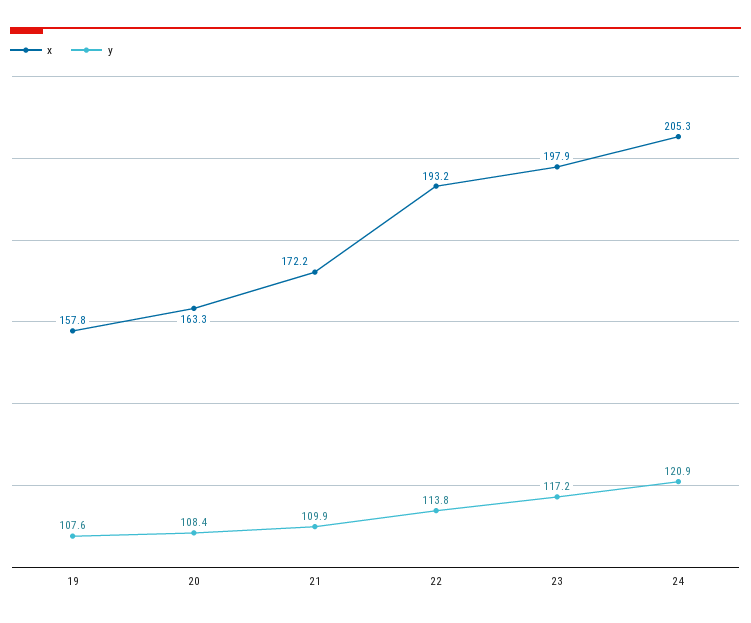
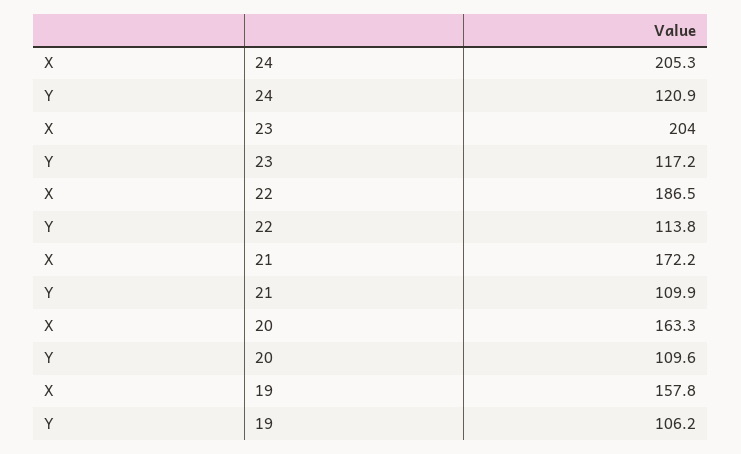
y, 19: 107.6 -> 106.2
y, 20: 108.4 -> 109.6
x, 22: 193.2 -> 186.5
x, 23: 197.9 -> 204

